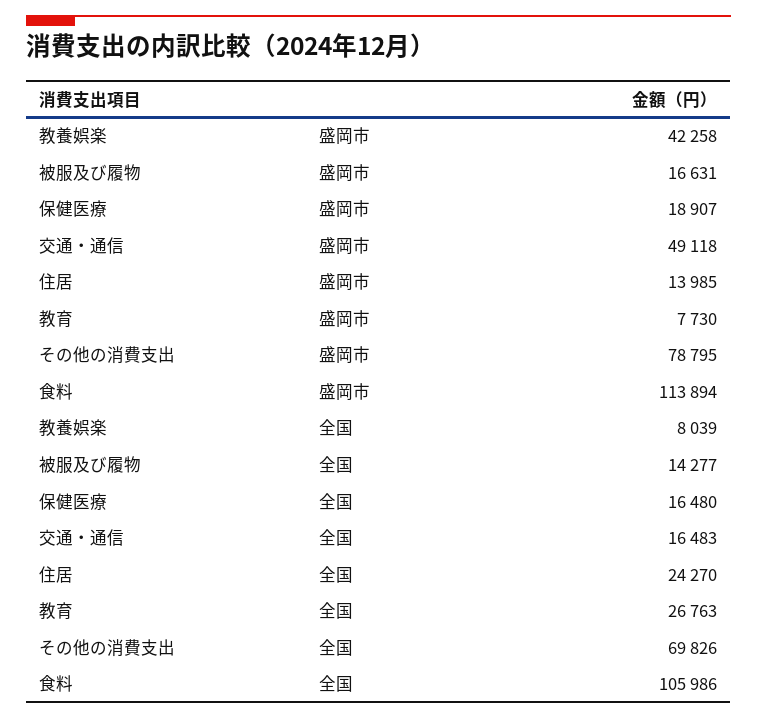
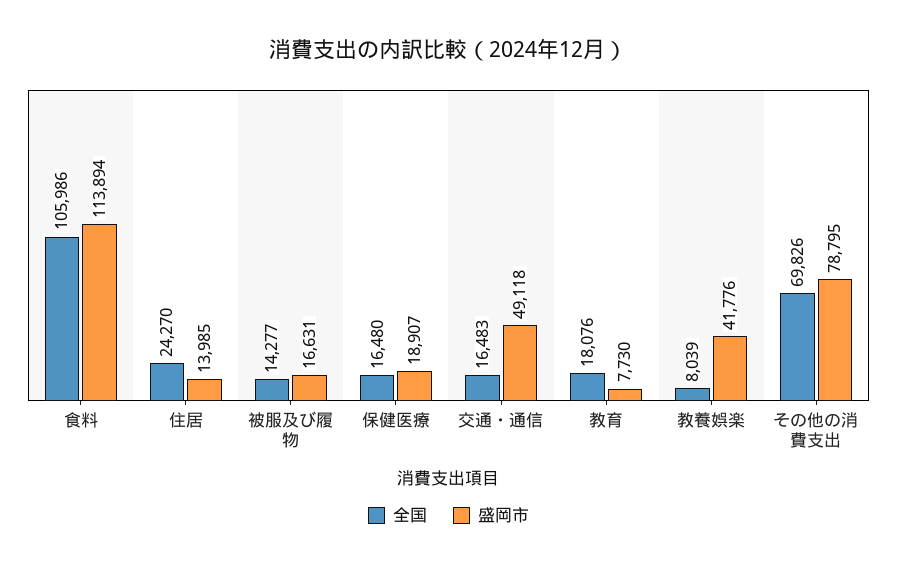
盛岡市, 教養娯楽: 42258 -> 41776
全国, 教育: 26763 -> 18076

